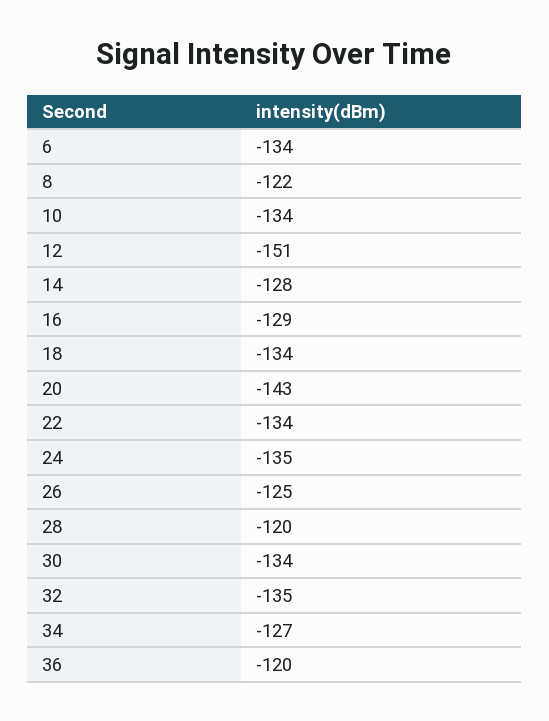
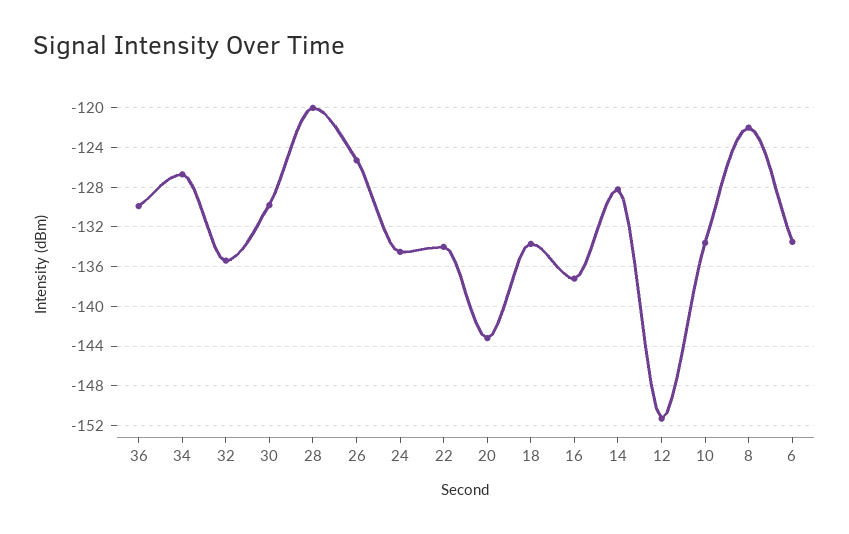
16: -129 -> -137
30: -134 -> -130
36: -120 -> -130

